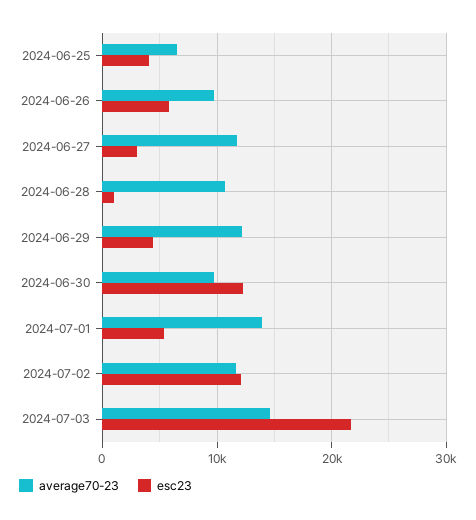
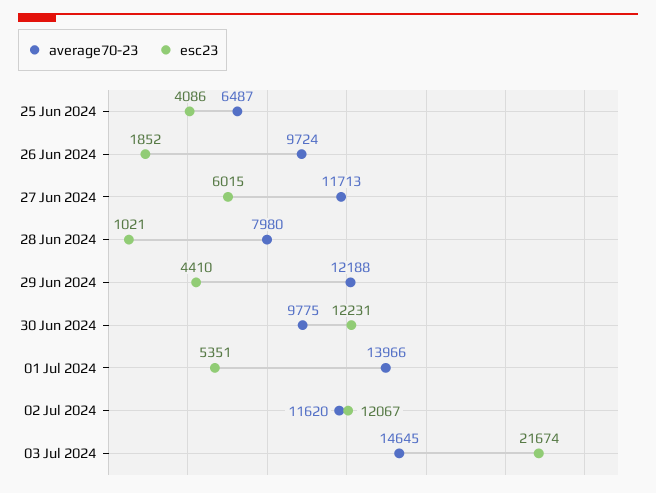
esc23, 2024-06-26: 6000 -> 1852
esc23, 2024-06-27: 3000 -> 6015
average70-23, 2024-06-28: 11000 -> 7980

